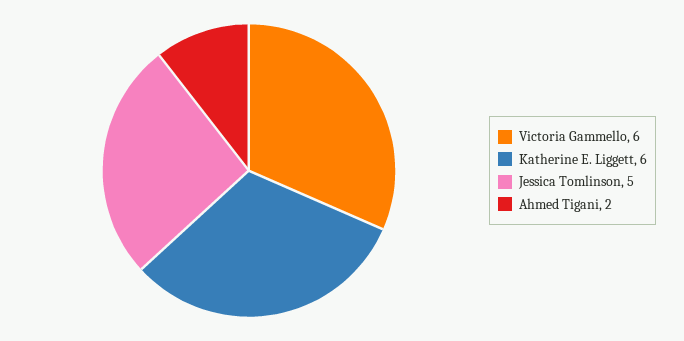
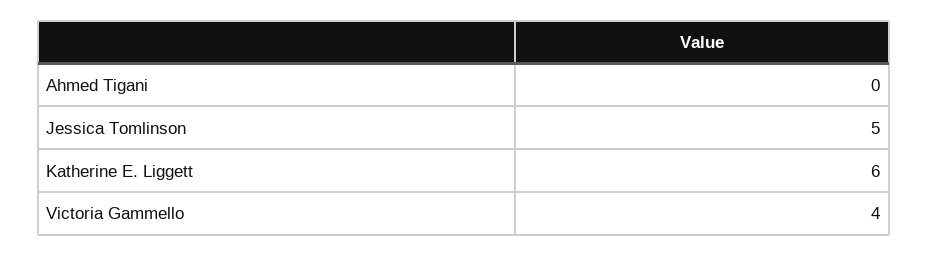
Victoria Gammello: 6 -> 4
Ahmed Tigani: 2 -> 0

